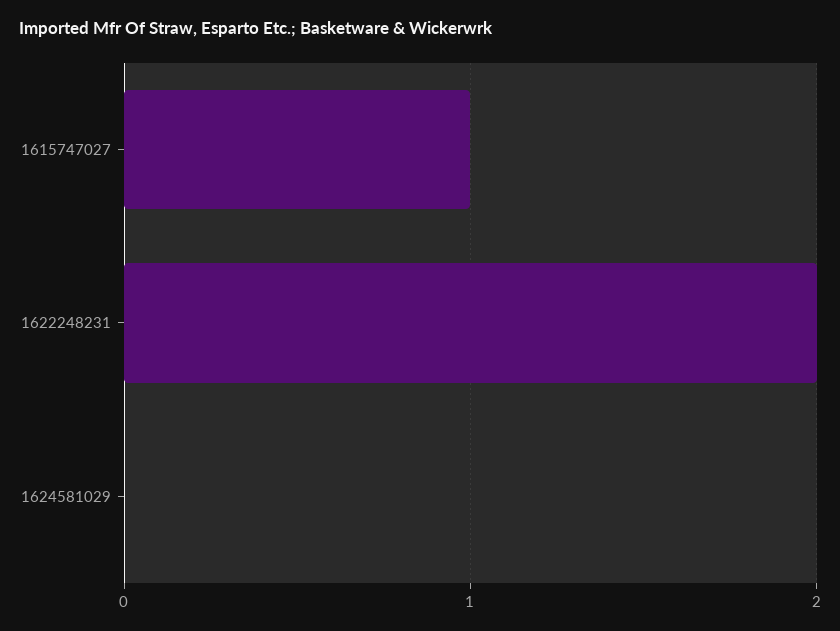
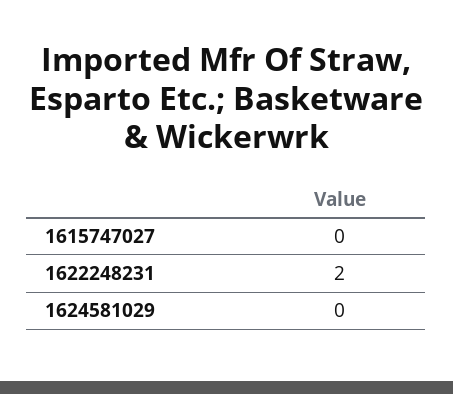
1615747027: 1 -> 0

